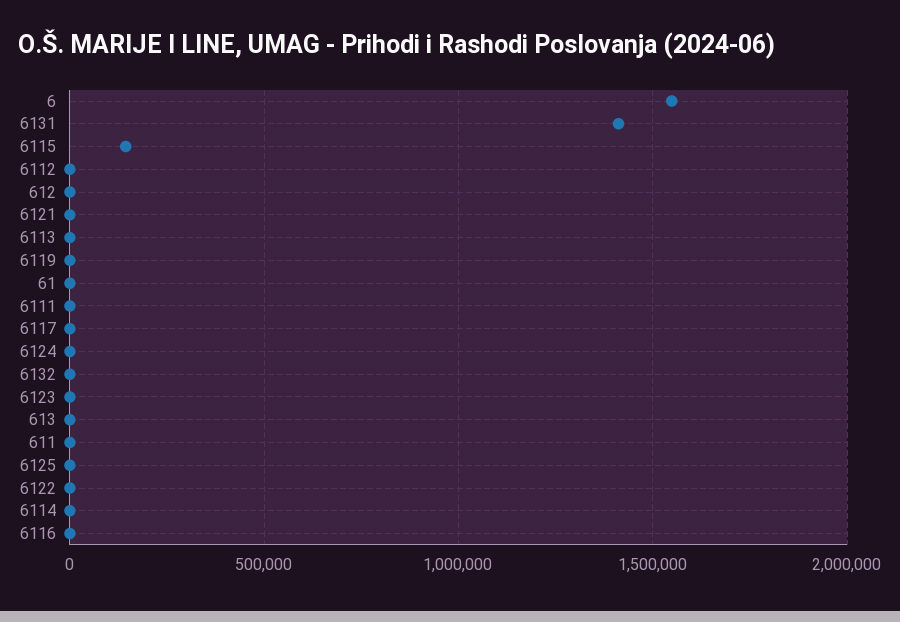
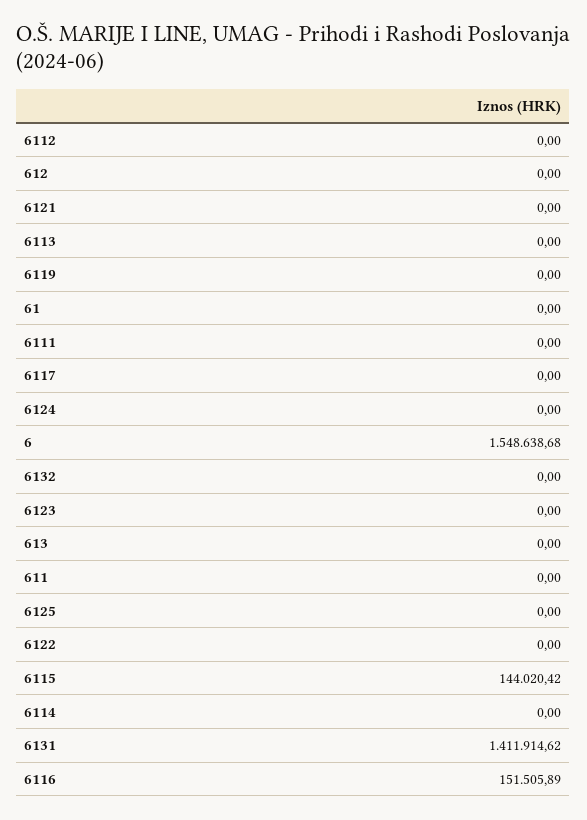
6116: 0 -> 151505.89

